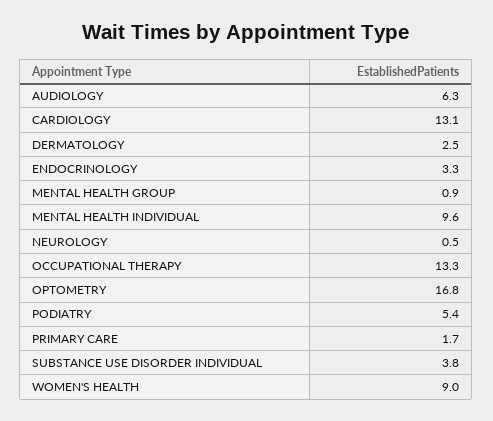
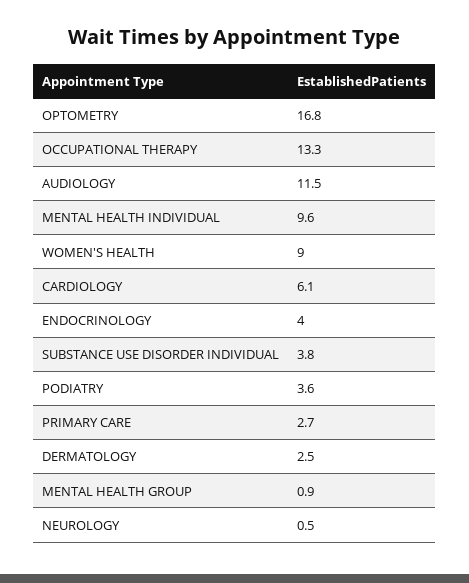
AUDIOLOGY: 6.3 -> 11.5
CARDIOLOGY: 13.1 -> 6.1
ENDOCRINOLOGY: 3.3 -> 4
PODIATRY: 5.4 -> 3.6
PRIMARY CARE: 1.7 -> 2.7

